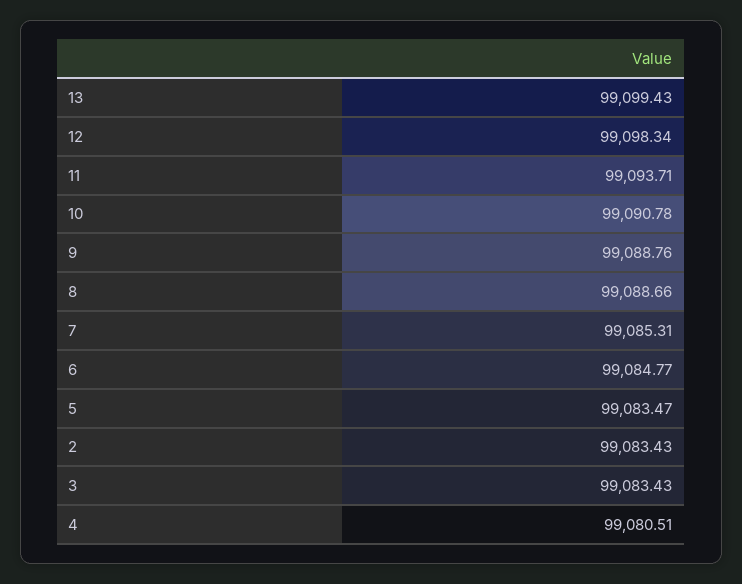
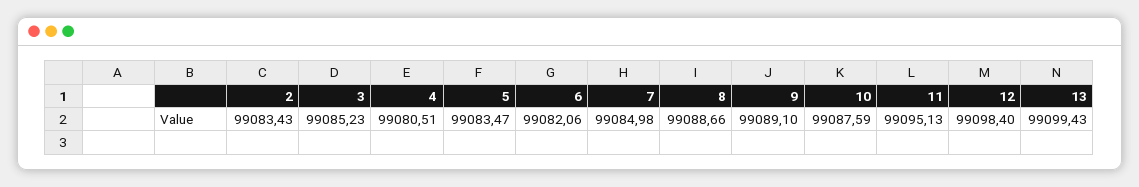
12: 99098.34 -> 99098.4
11: 99093.71 -> 99095.13
10: 99090.78 -> 99087.59
9: 99088.76 -> 99089.1
7: 99085.31 -> 99084.98
6: 99084.77 -> 99082.06
3: 99083.43 -> 99085.23

